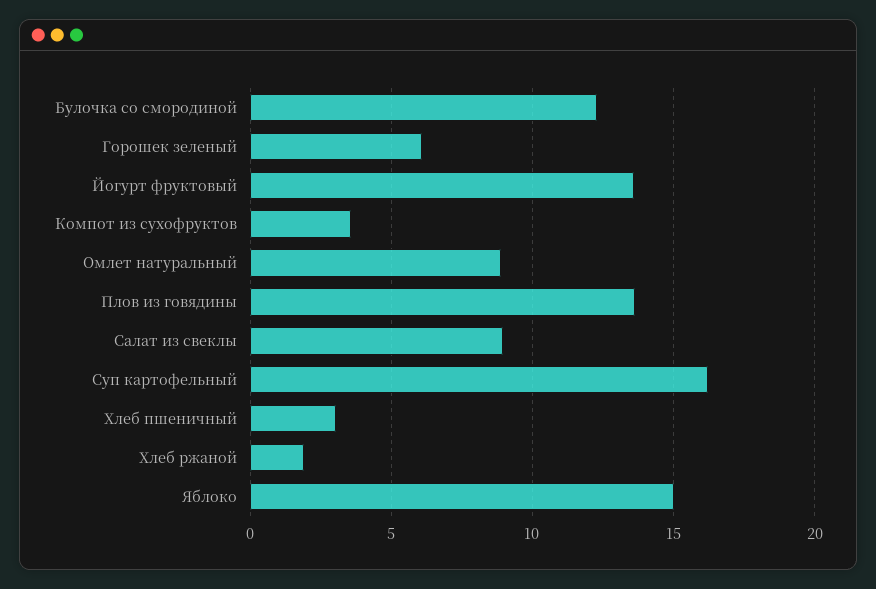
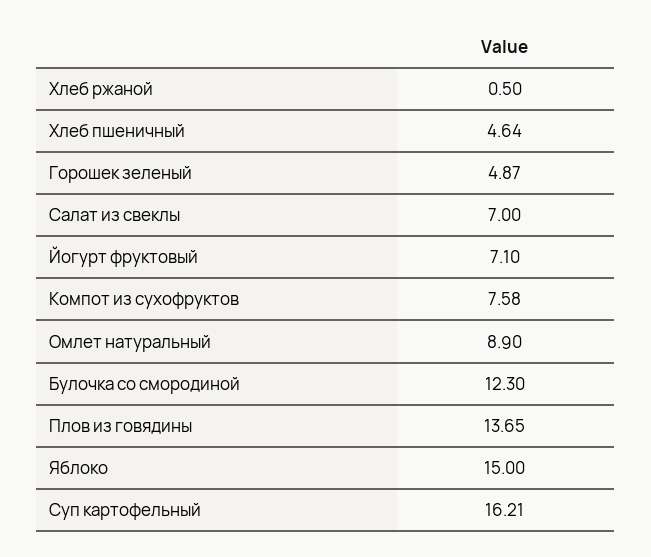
Горошек зеленый: 6 -> 4.87
Йогурт фруктовый: 13.5 -> 7.1
Компот из сухофруктов: 3.5 -> 7.58
Салат из свеклы: 9 -> 7
Хлеб пшеничный: 3 -> 4.64
Хлеб ржаной: 2 -> 0.5

